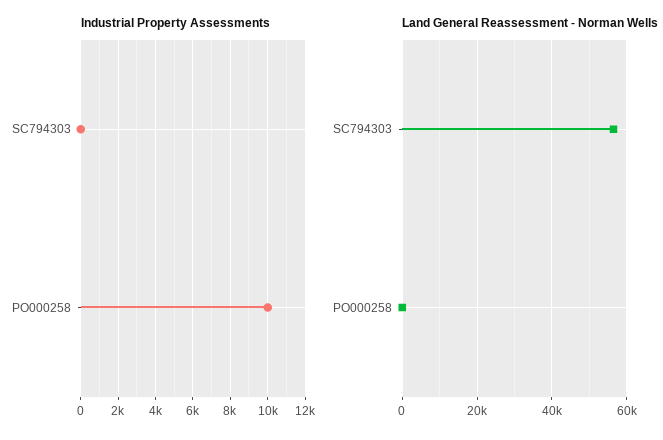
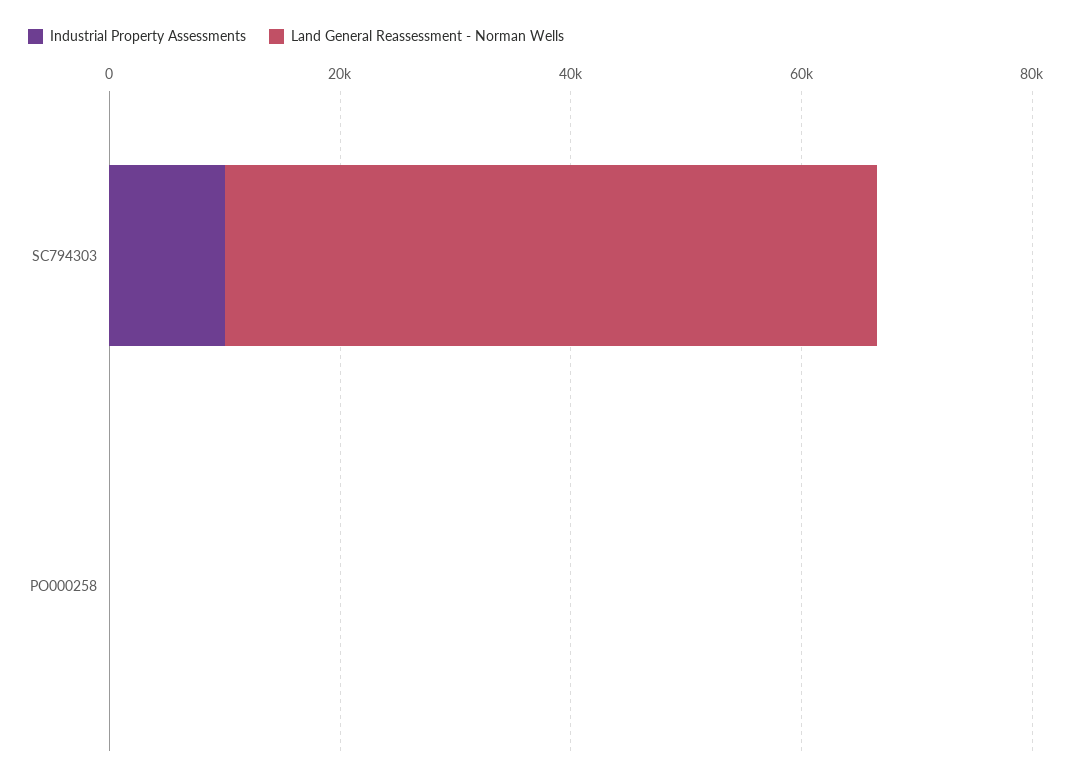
Industrial Property Assessments, SC794303: 0 -> 10000
Industrial Property Assessments, PO000258: 10000 -> 0

